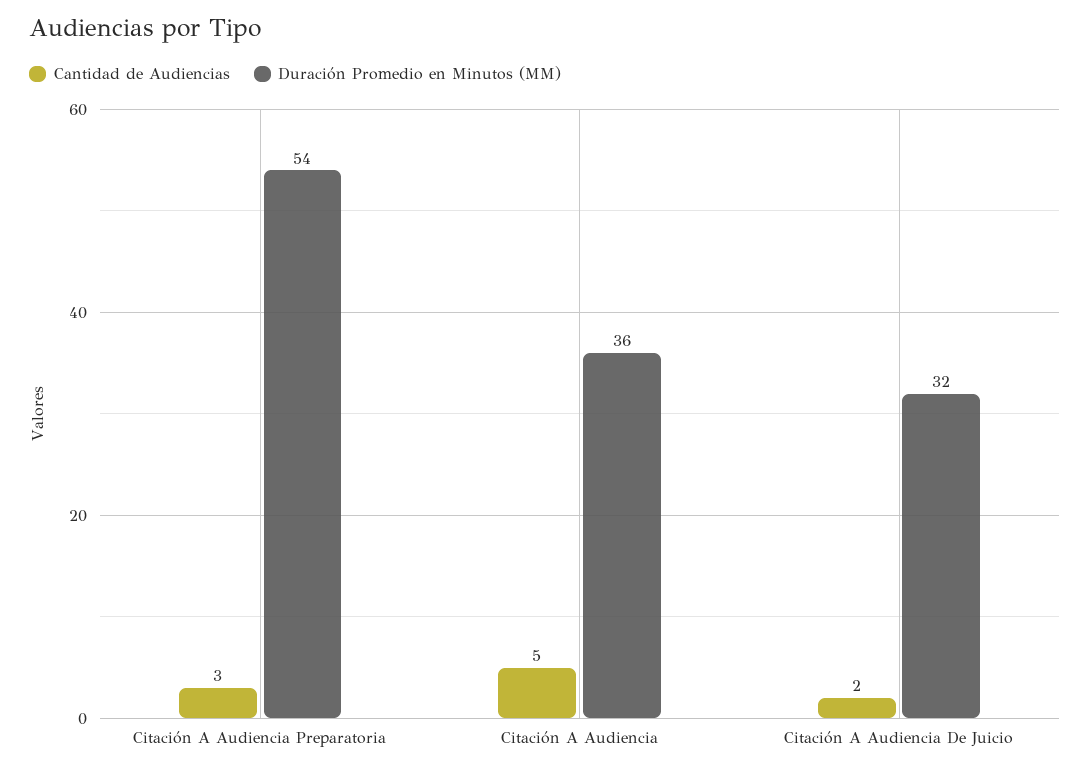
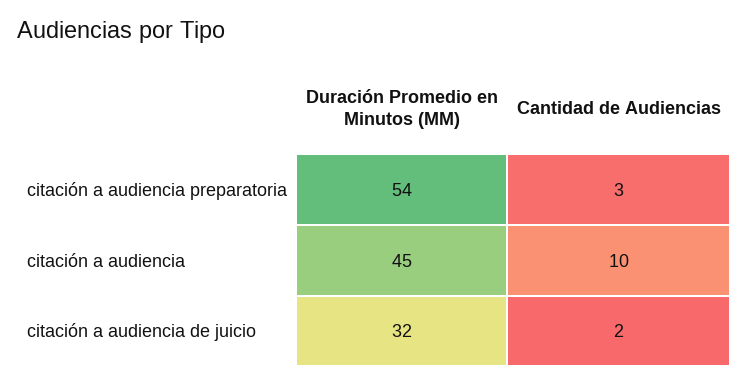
Cantidad de Audiencias, Citación A Audiencia: 5 -> 10
Duración Promedio en Minutos (MM), Citación A Audiencia: 36 -> 45

